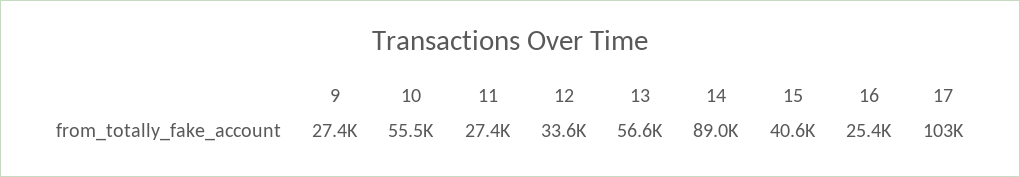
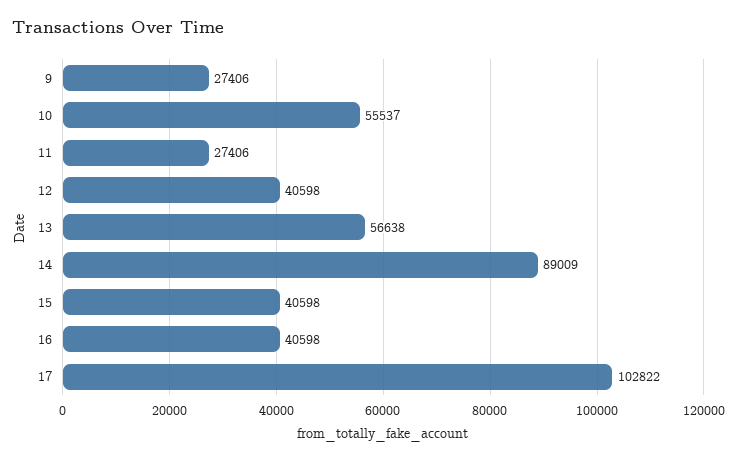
12: 33600 -> 40598
16: 25400 -> 40598

